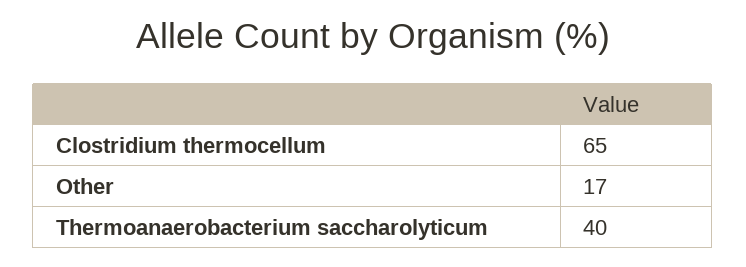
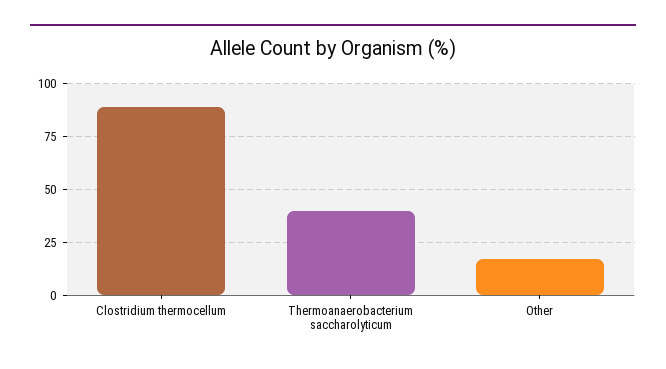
Clostridium thermocellum: 65 -> 90

